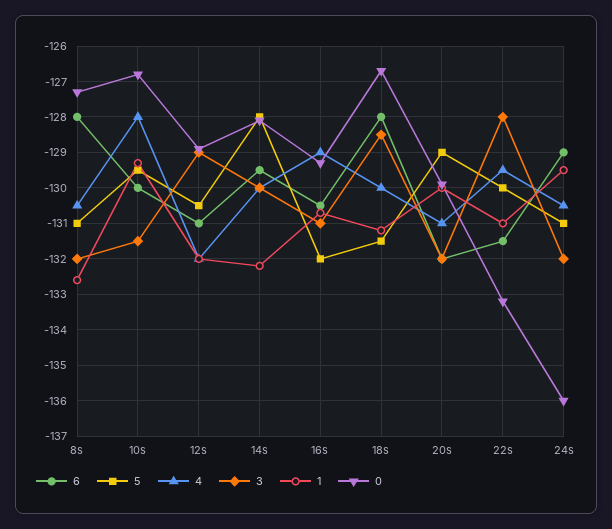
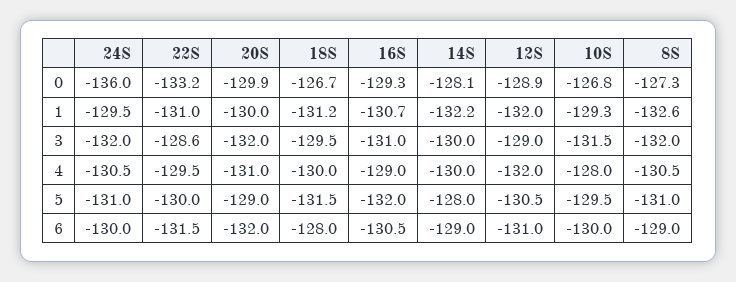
6, 8s: -128 -> -129
6, 14s: -129.5 -> -129
3, 18s: -128.5 -> -129.5
3, 22s: -128 -> -128.6
6, 24s: -129 -> -130

